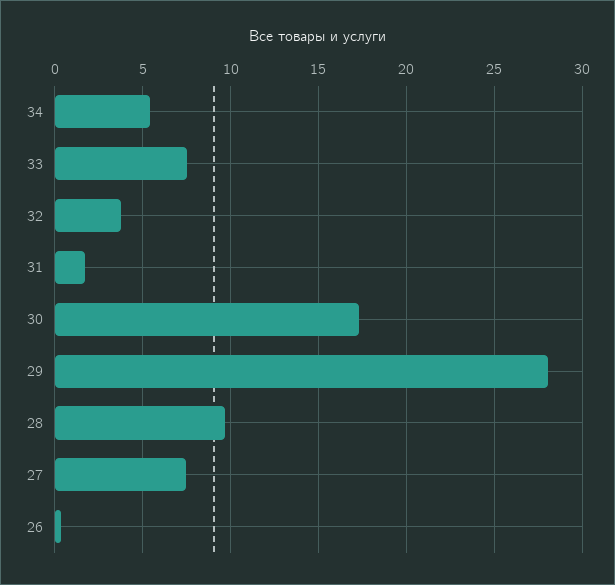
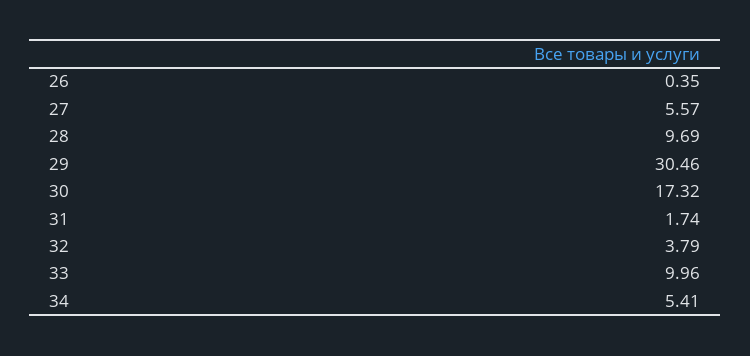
33: 7.5 -> 9.96
29: 28 -> 30.46
27: 7.5 -> 5.57

